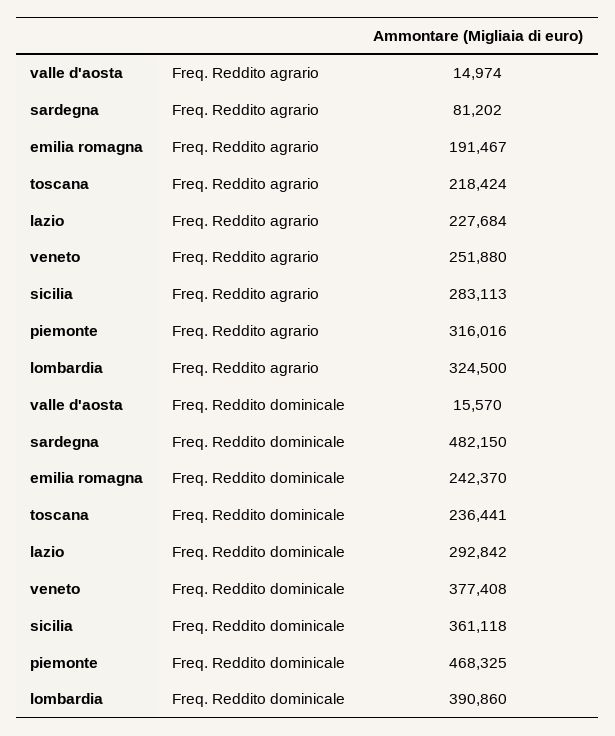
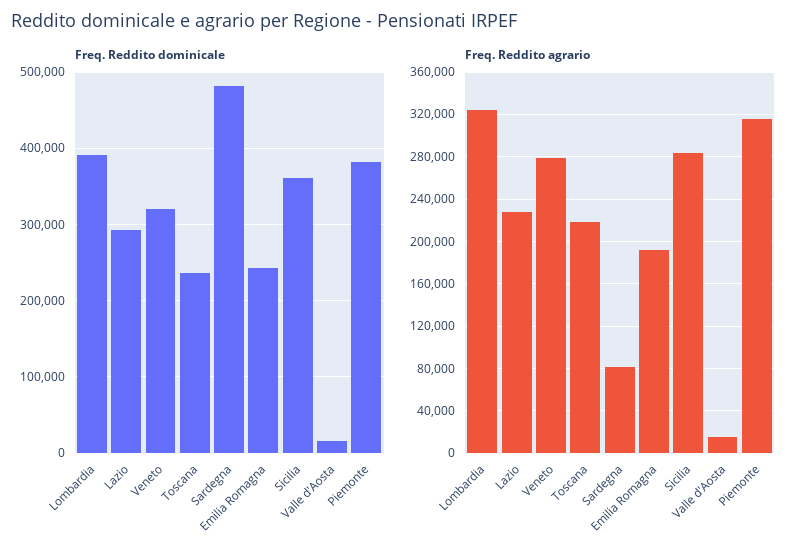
Freq. Reddito agrario, veneto: 251880 -> 280000
Freq. Reddito dominicale, veneto: 377408 -> 320000
Freq. Reddito dominicale, piemonte: 468325 -> 380000

